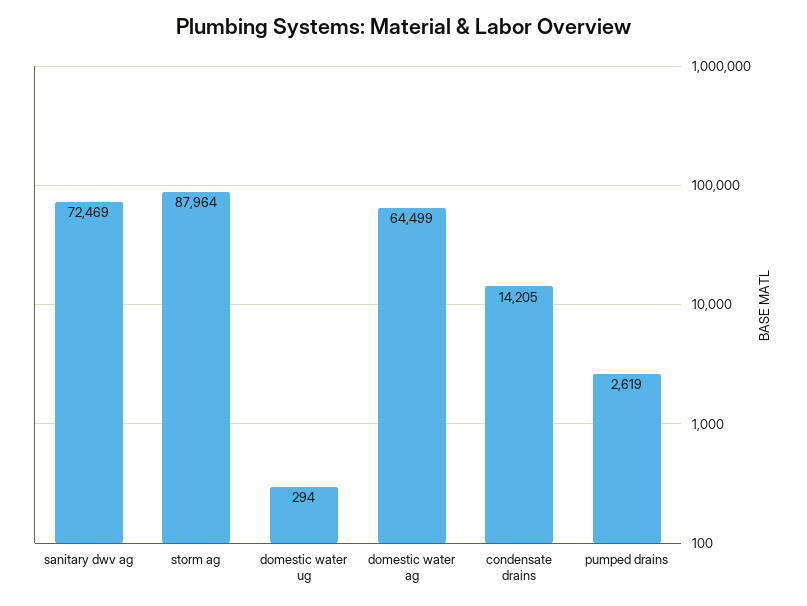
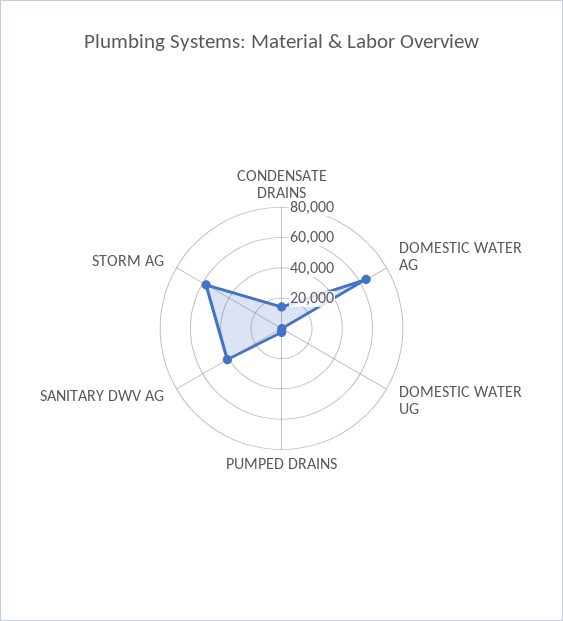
sanitary dwv ag: 72469 -> 40000
storm ag: 87964 -> 60000

